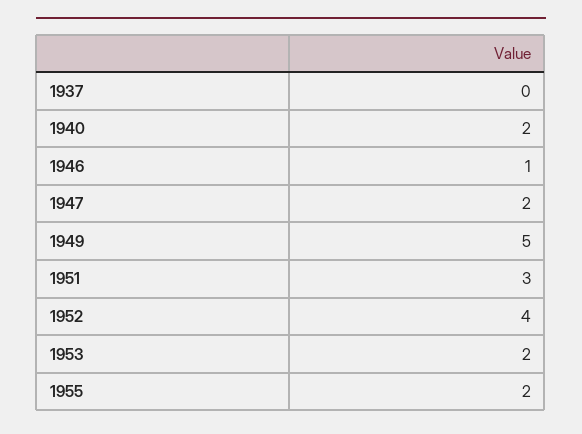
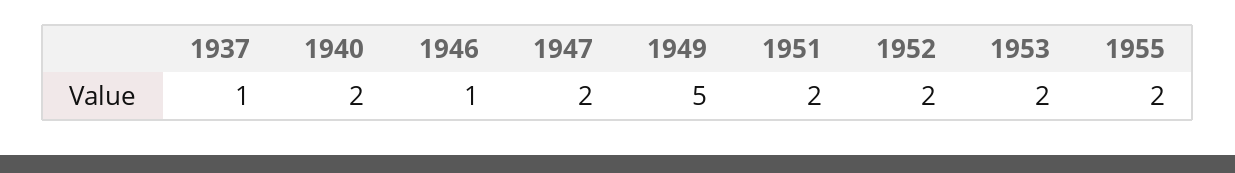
1937: 0 -> 1
1951: 3 -> 2
1952: 4 -> 2

